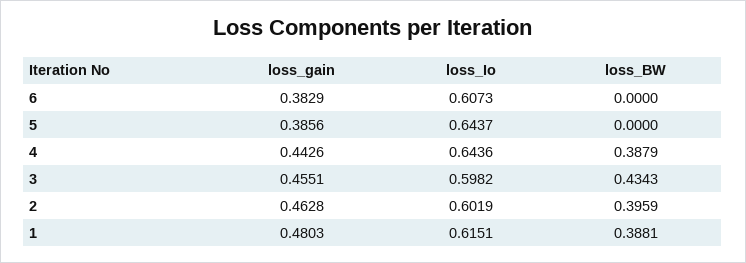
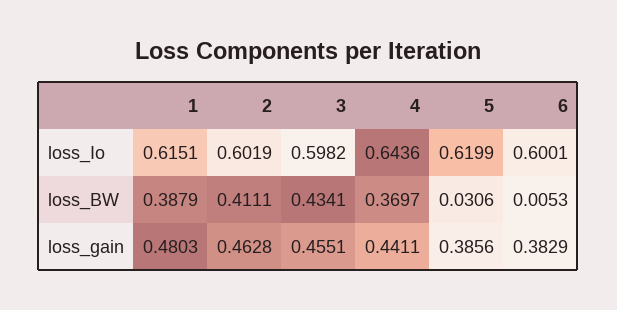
loss_Io, 6: 0.6073 -> 0.6001
loss_BW, 6: 0 -> 0.0053
loss_Io, 5: 0.6437 -> 0.6199
loss_BW, 5: 0 -> 0.0306
loss_gain, 4: 0.4426 -> 0.4411
loss_BW, 4: 0.3879 -> 0.3697
loss_BW, 3: 0.4343 -> 0.4341
loss_BW, 2: 0.3959 -> 0.4111
loss_BW, 1: 0.3881 -> 0.3879

